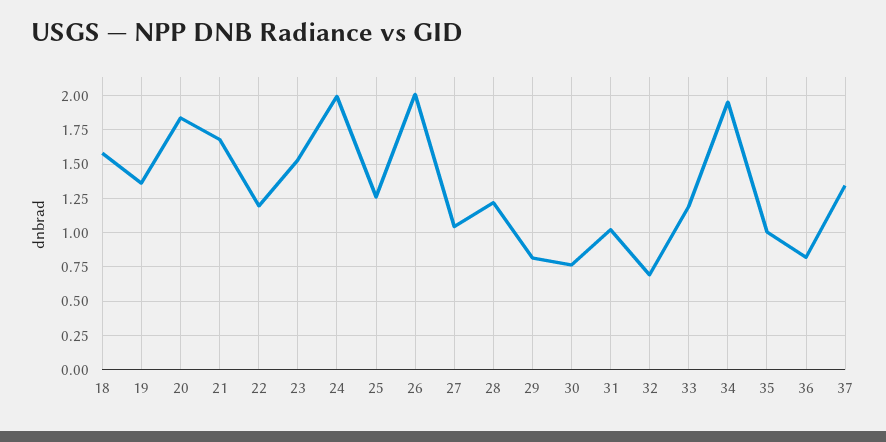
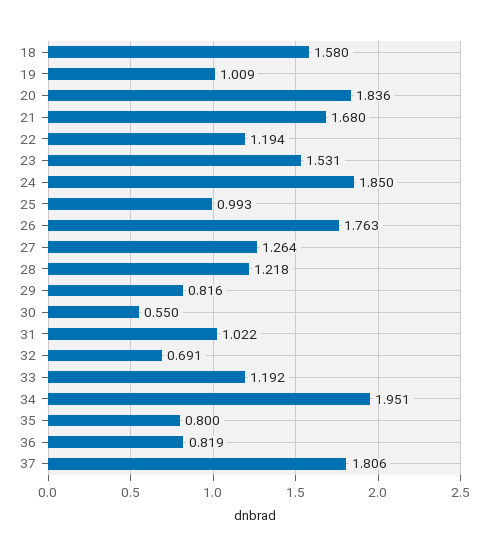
19: 1.35 -> 1.009
24: 2 -> 1.85
25: 1.25 -> 0.993
26: 2 -> 1.763
27: 1.05 -> 1.264
30: 0.75 -> 0.55
35: 1 -> 0.8
37: 1.35 -> 1.806

